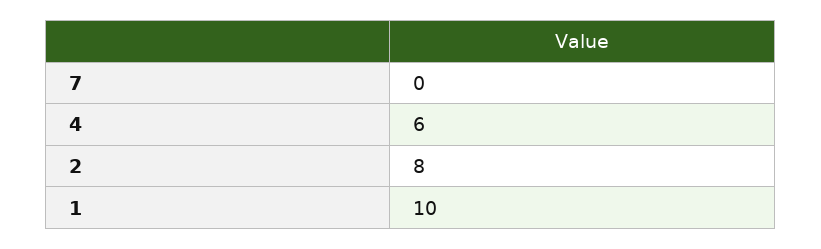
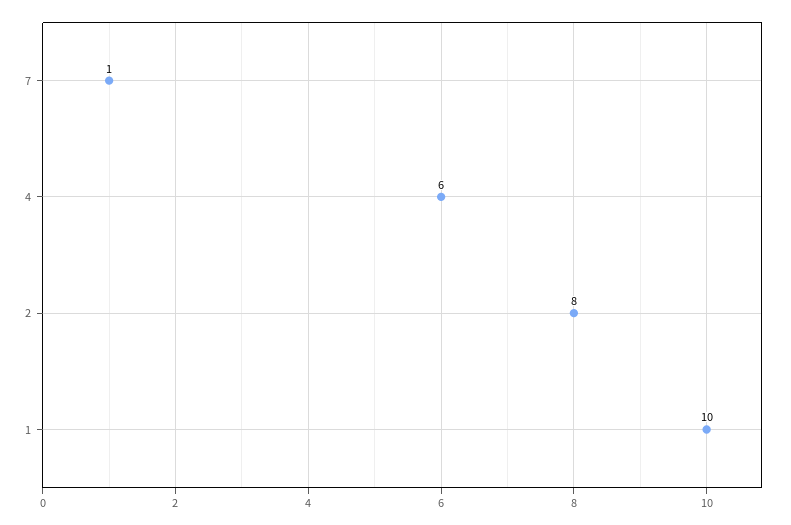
7: 0 -> 1

